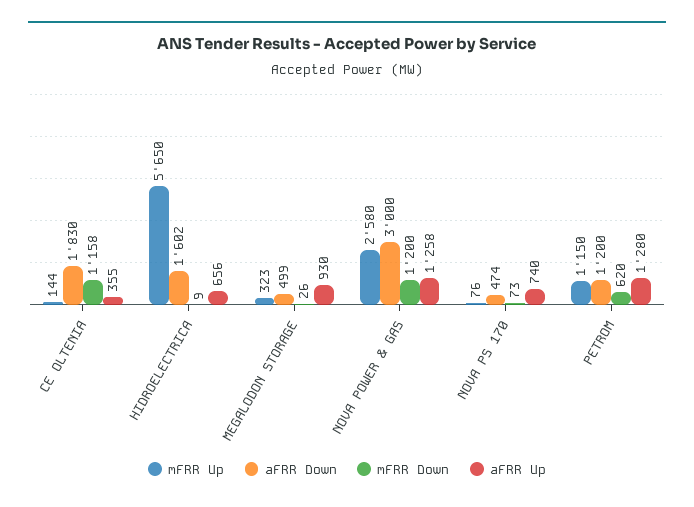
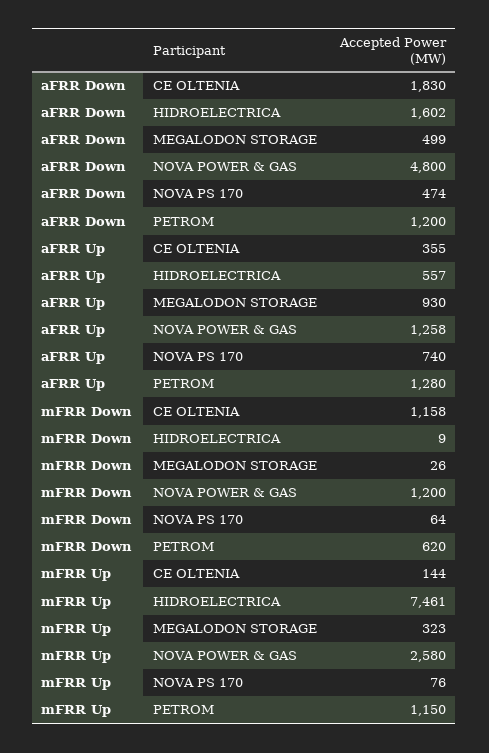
mFRR Up, HIDROELECTRICA: 5650 -> 7461
aFRR Up, HIDROELECTRICA: 656 -> 557
aFRR Down, NOVA POWER & GAS: 3000 -> 4800
mFRR Down, NOVA PS 170: 73 -> 64

